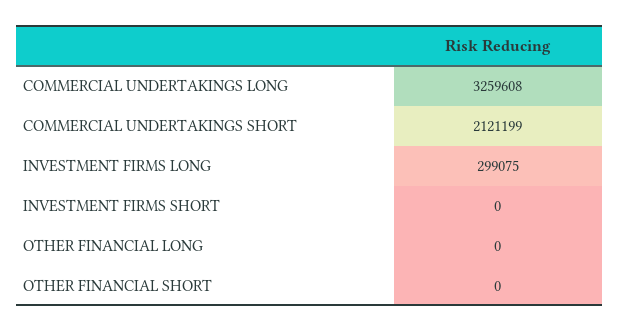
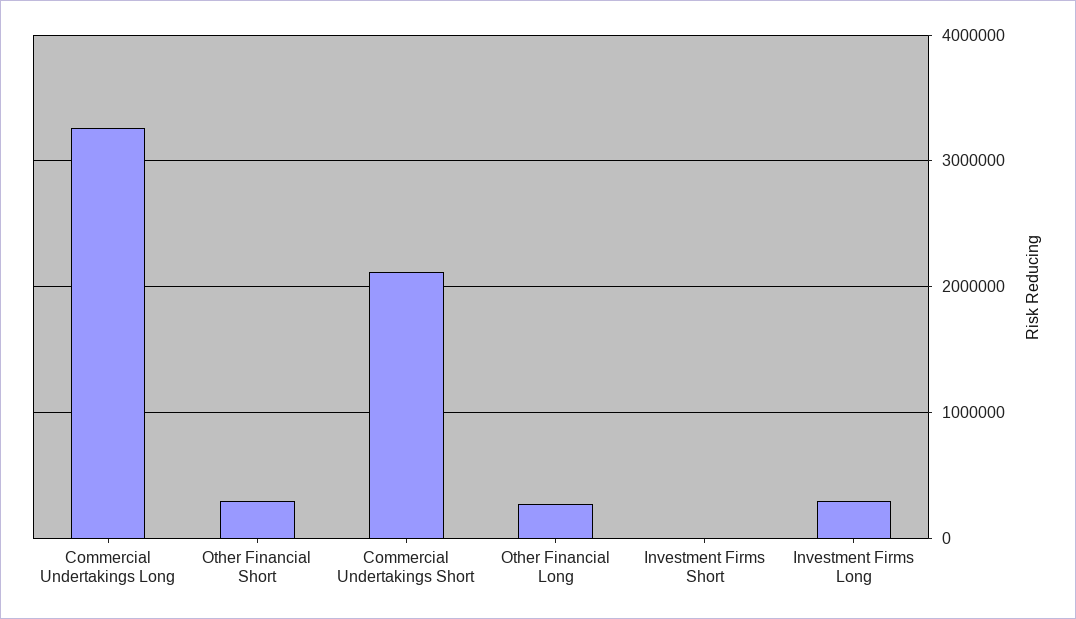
OTHER FINANCIAL LONG: 0 -> 300000
OTHER FINANCIAL SHORT: 0 -> 300000

